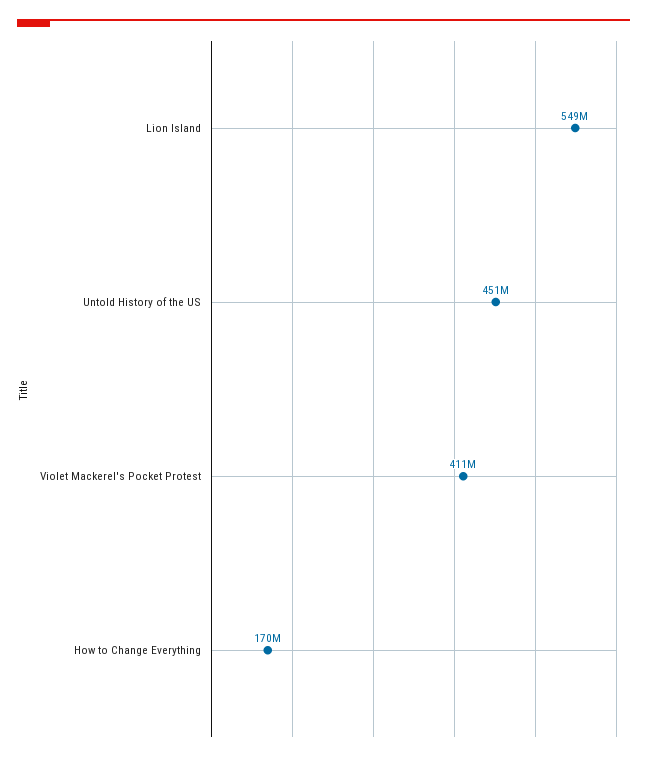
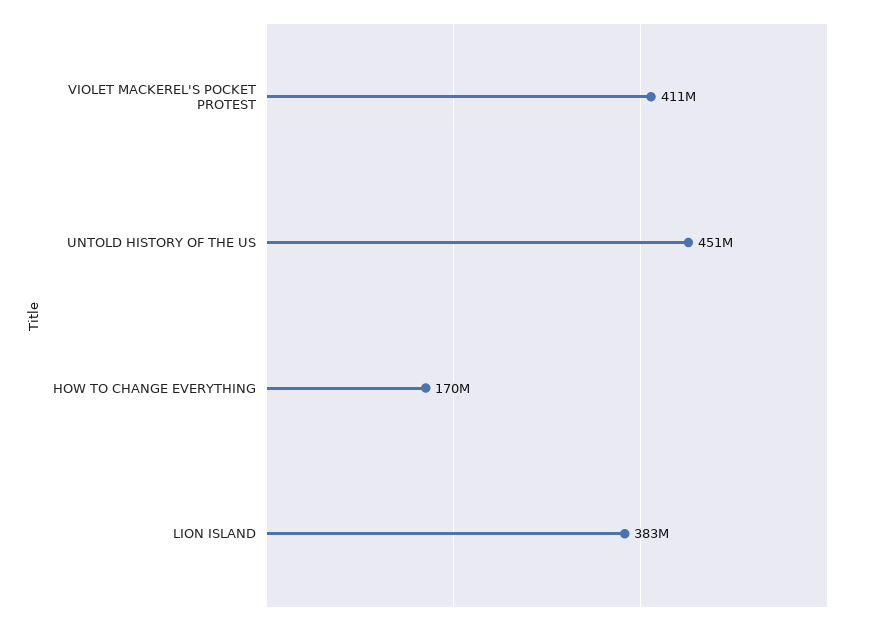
Lion Island: 549000000 -> 383000000

